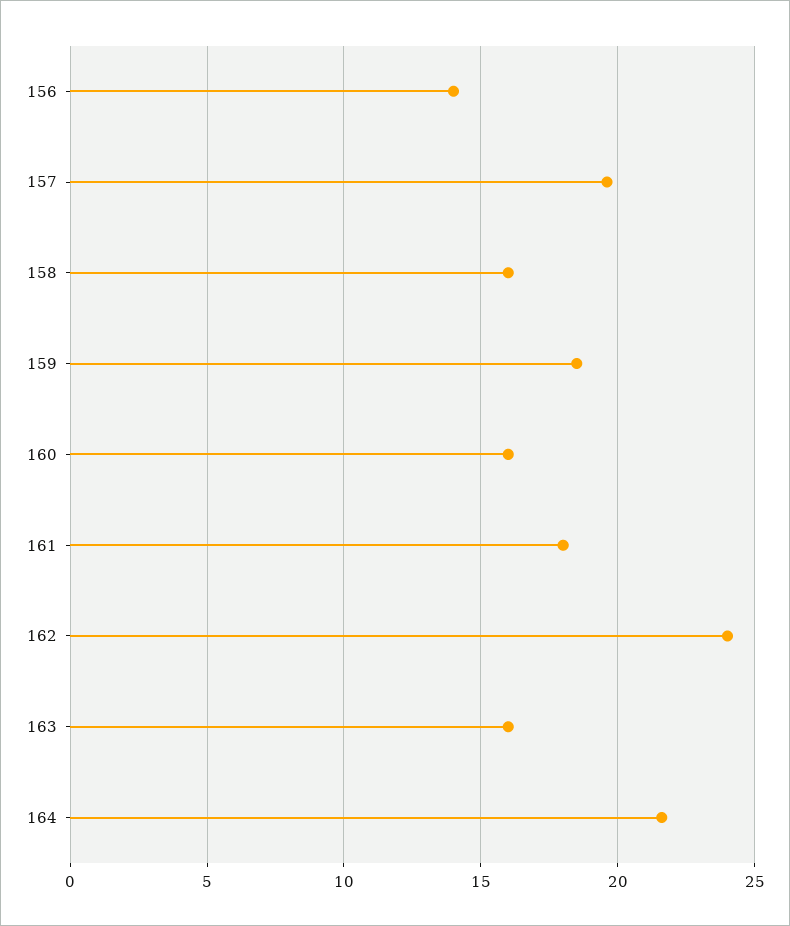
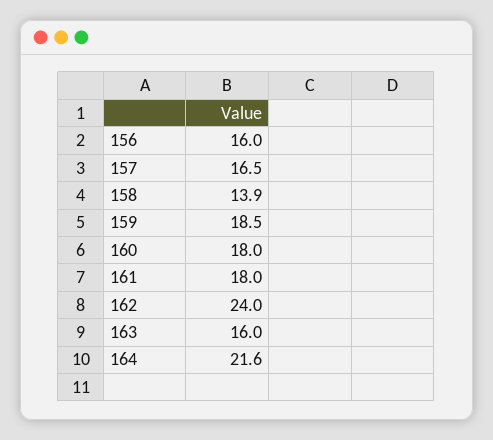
156: 14 -> 16
157: 19.5 -> 16.5
158: 16 -> 13.9
160: 16 -> 18

